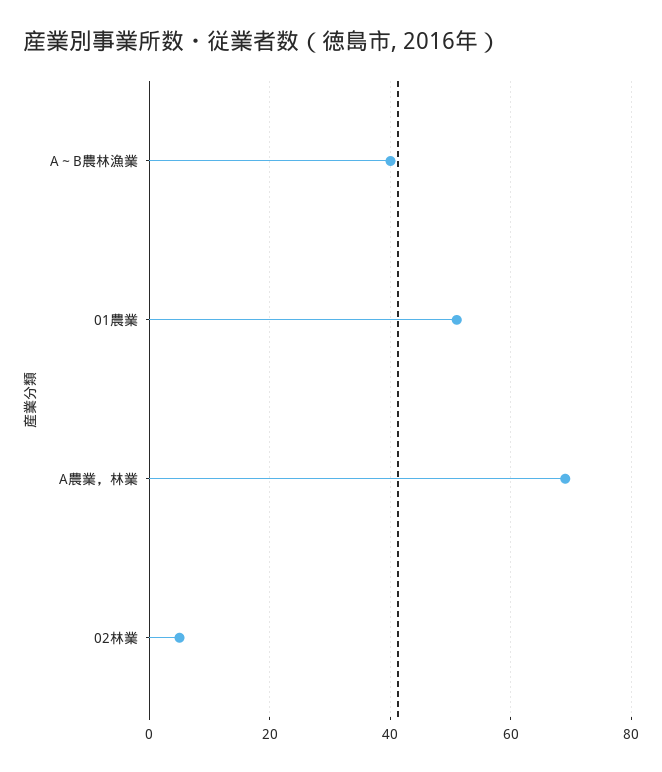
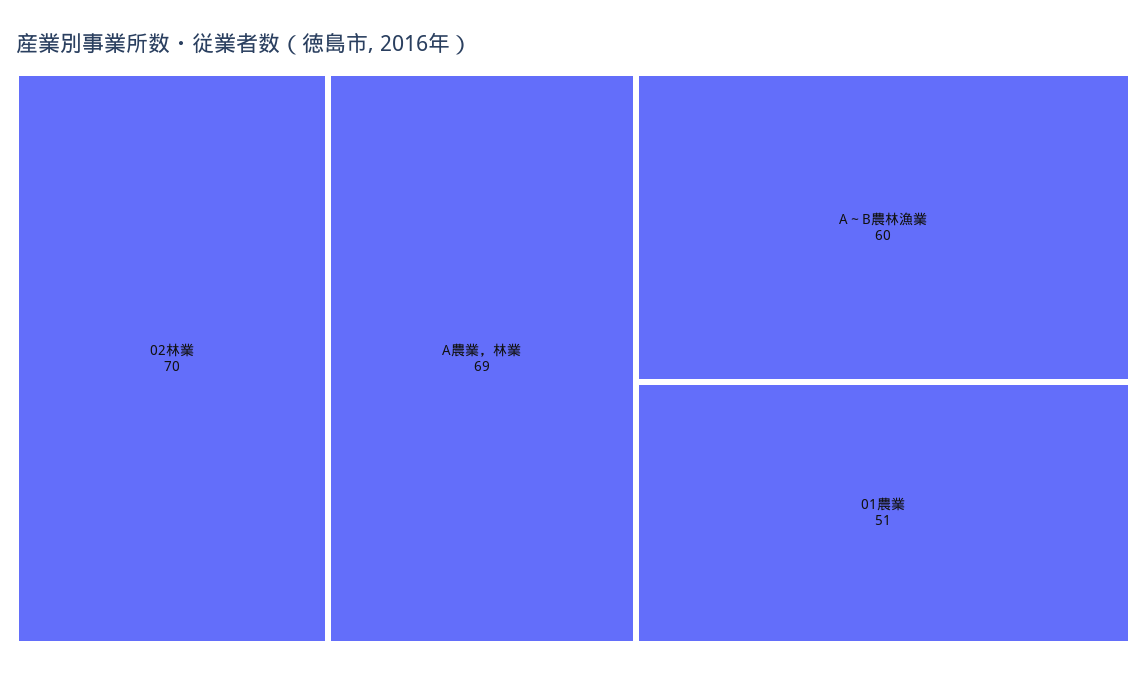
A～B農林漁業: 40 -> 60
02林業: 5 -> 70

